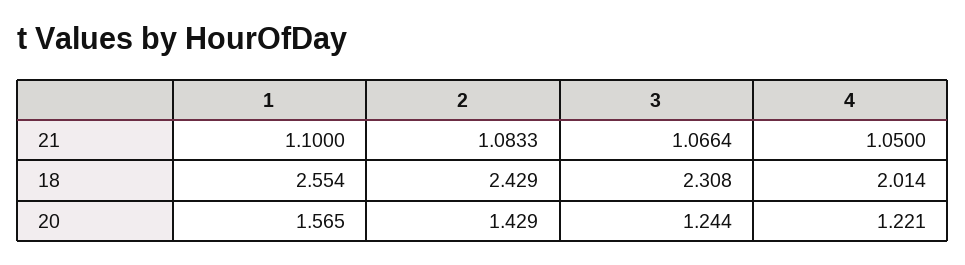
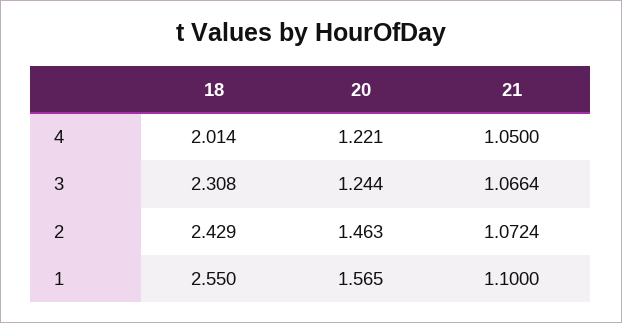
2, 21: 1.0833 -> 1.0724
1, 18: 2.554 -> 2.55
2, 20: 1.429 -> 1.463

